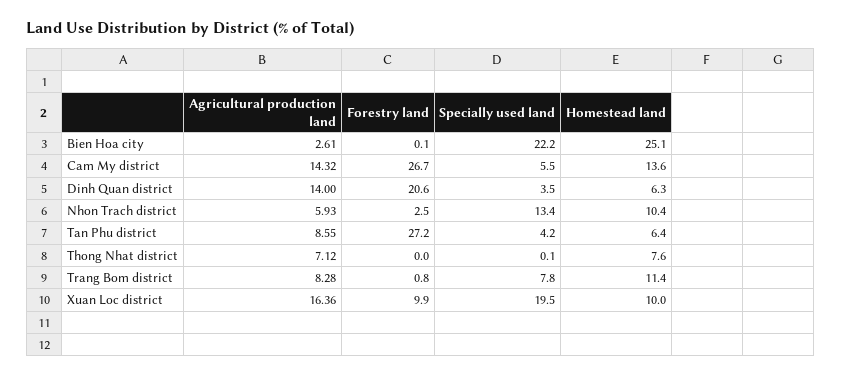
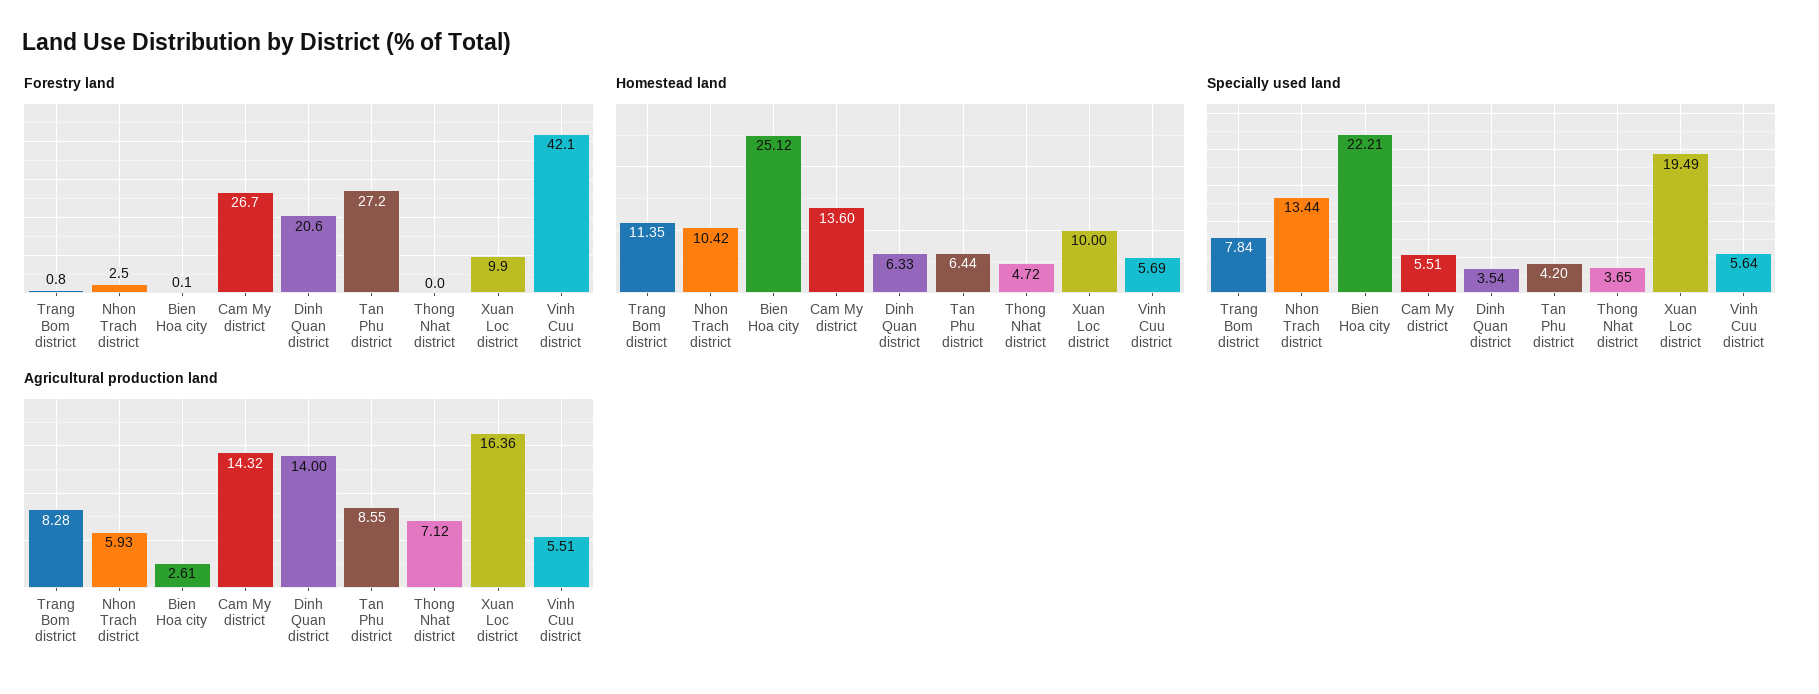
Specially used land, Thong Nhat district: 0.1 -> 3.65
Homestead land, Thong Nhat district: 7.6 -> 4.72
Forestry land, Vinh Cuu district: none -> 42.1
Homestead land, Vinh Cuu district: none -> 5.69
Specially used land, Vinh Cuu district: none -> 5.64
Agricultural production land, Vinh Cuu district: none -> 5.51

